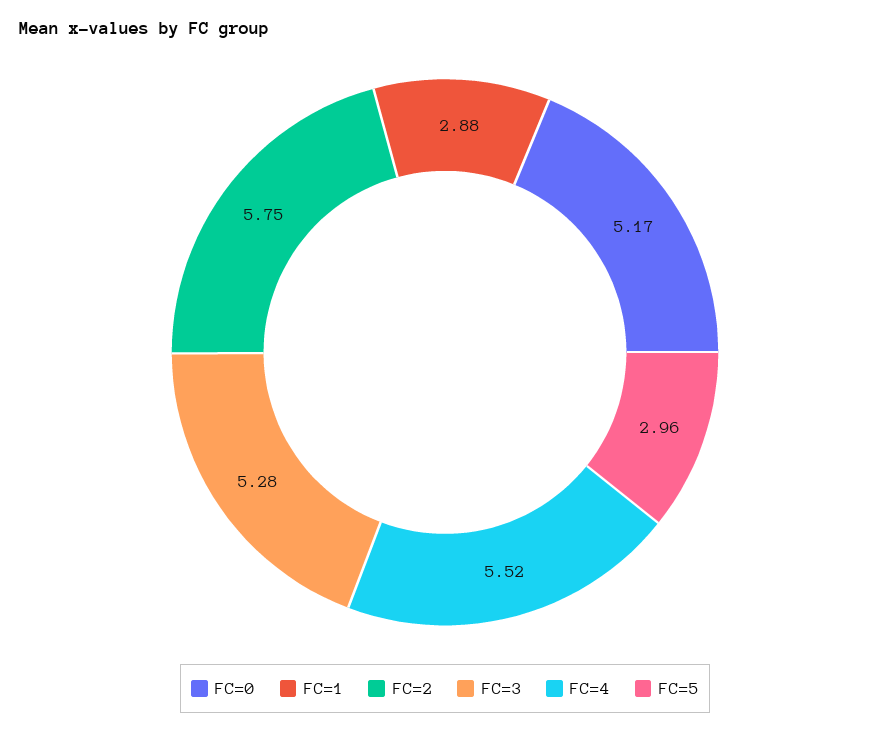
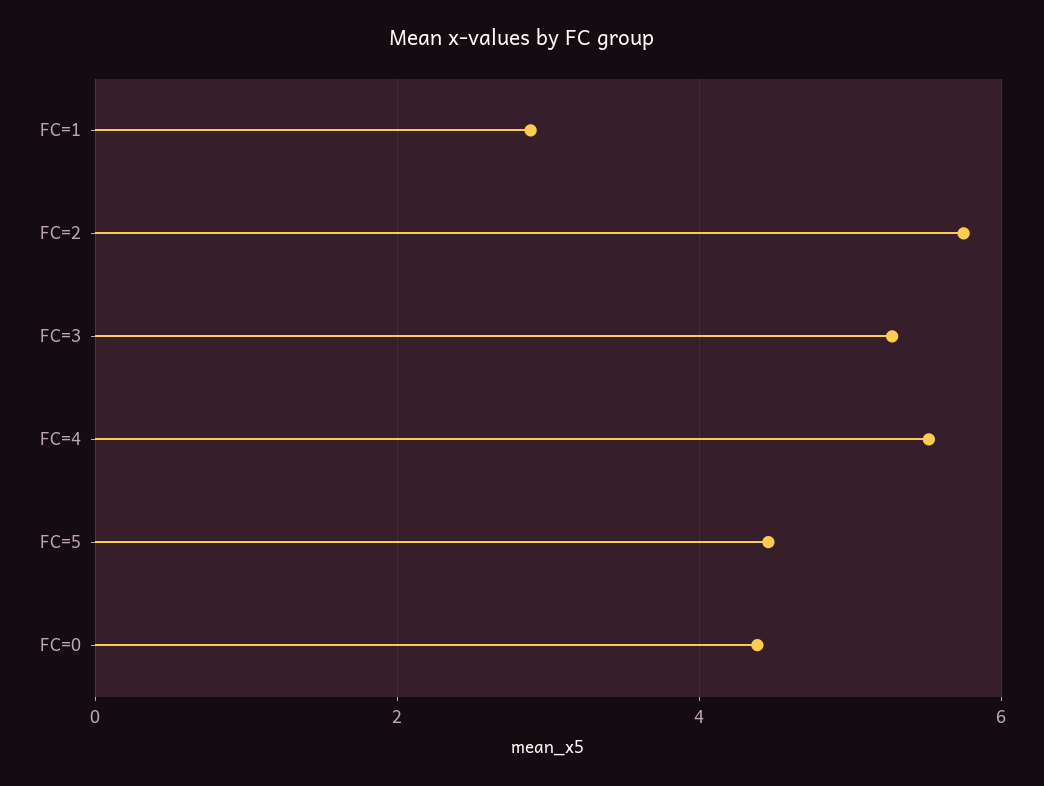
FC=0: 5.17 -> 4.4
FC=5: 2.96 -> 4.4

